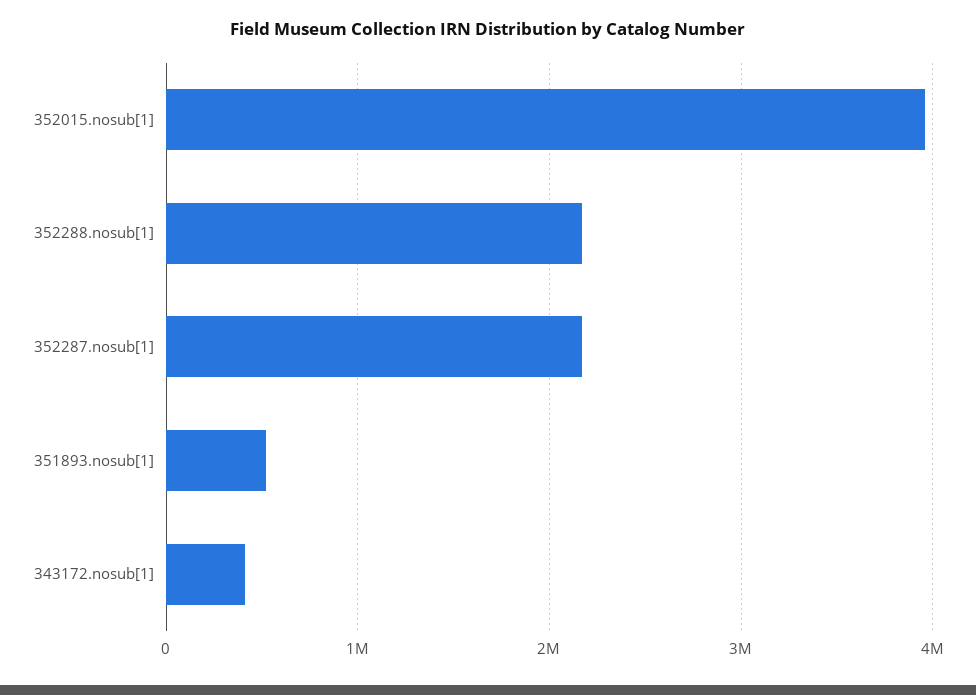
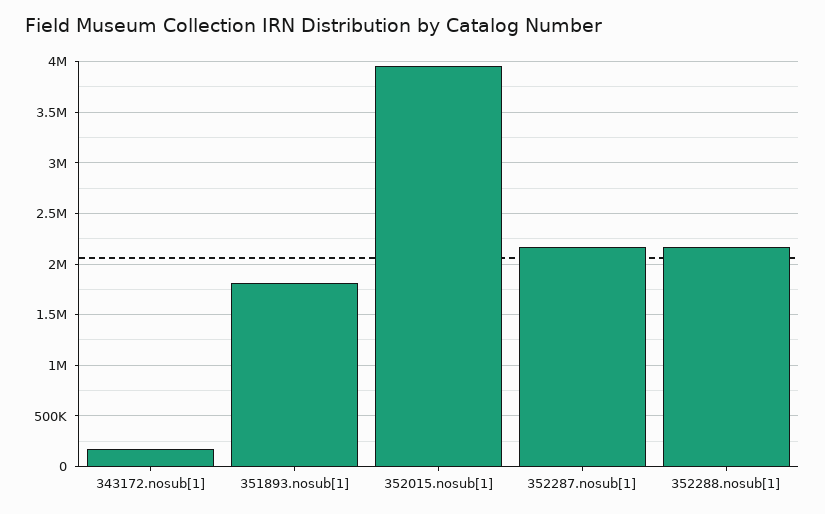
351893.nosub[1]: 500000 -> 1800000
343172.nosub[1]: 400000 -> 200000

